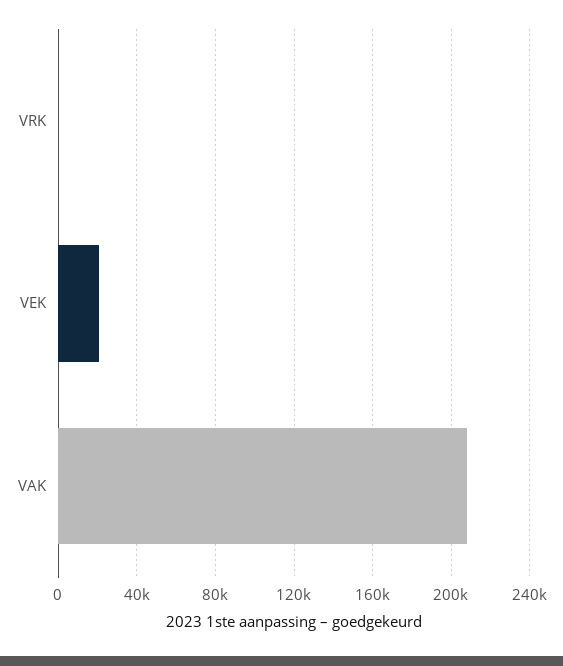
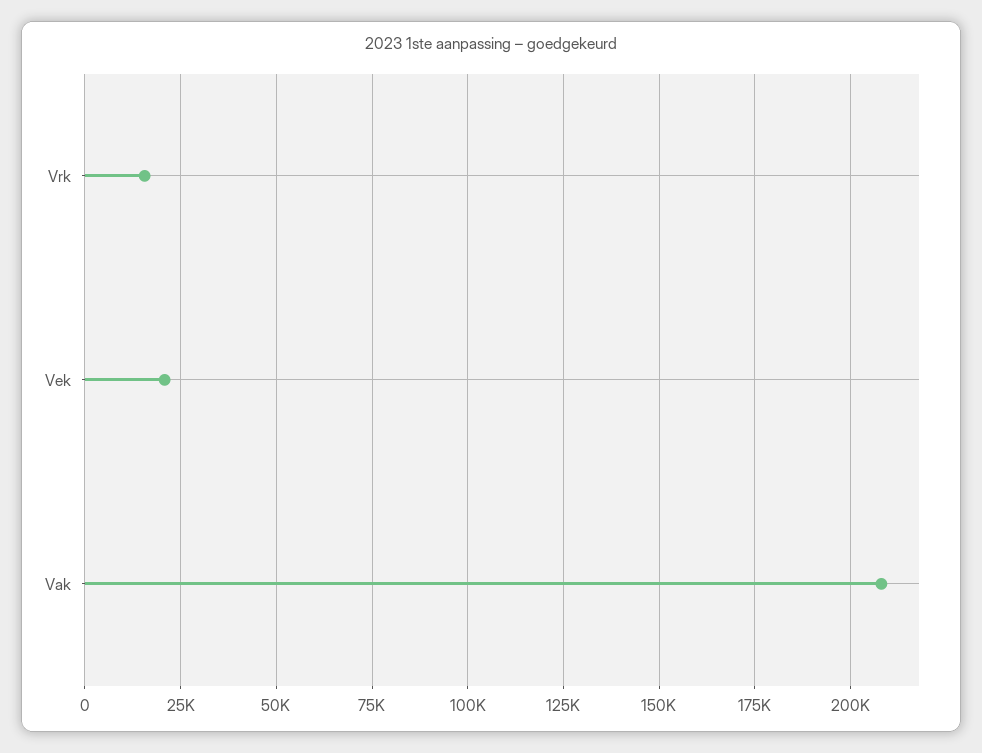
VRK: 0 -> 15000

